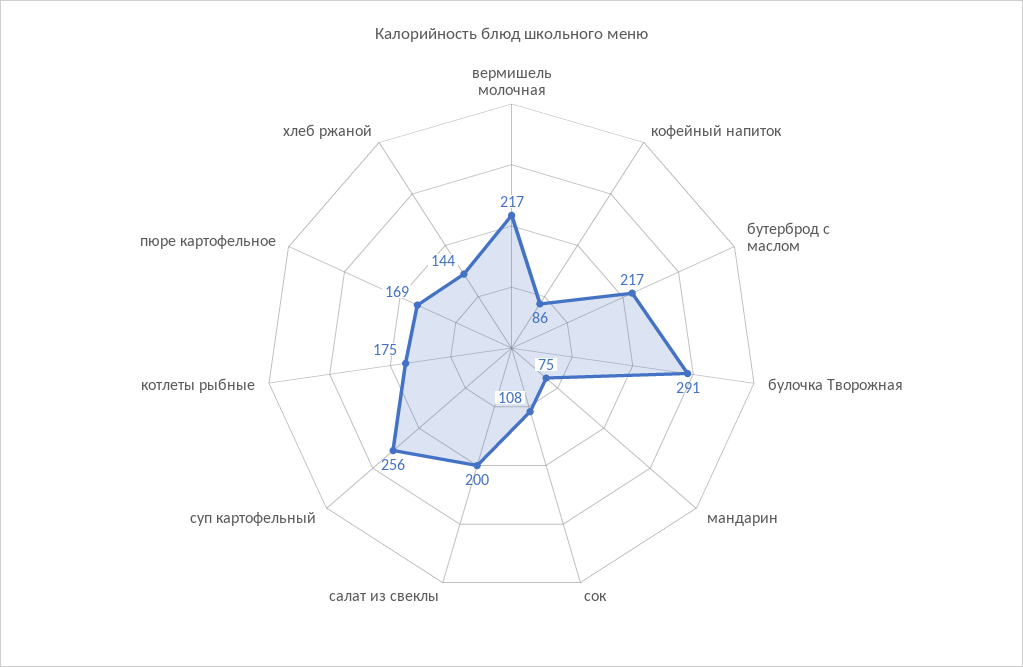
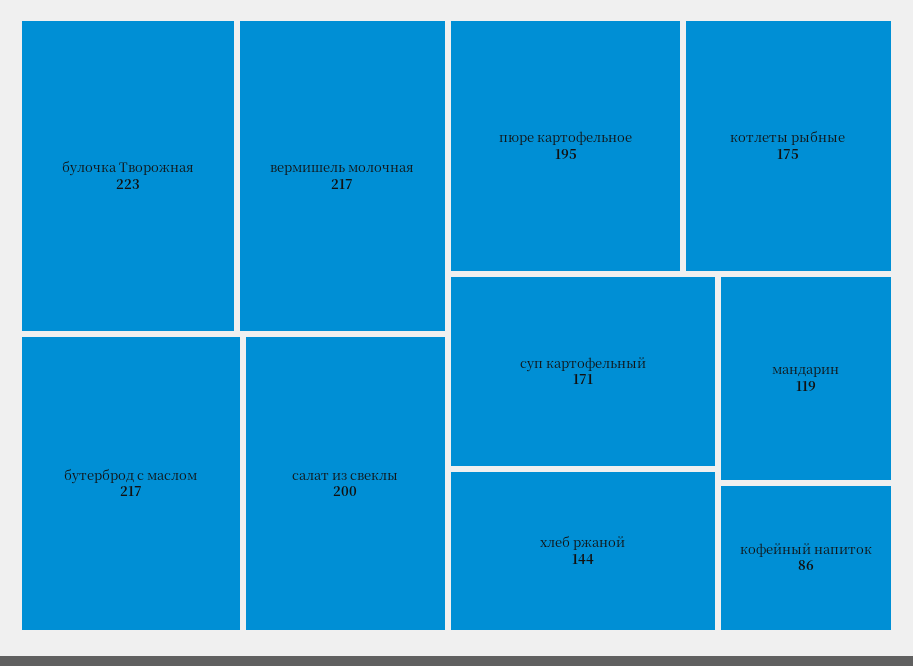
булочка Творожная: 291 -> 223
мандарин: 75 -> 119
сок: 108 -> none
суп картофельный: 256 -> 171
пюре картофельное: 169 -> 195

